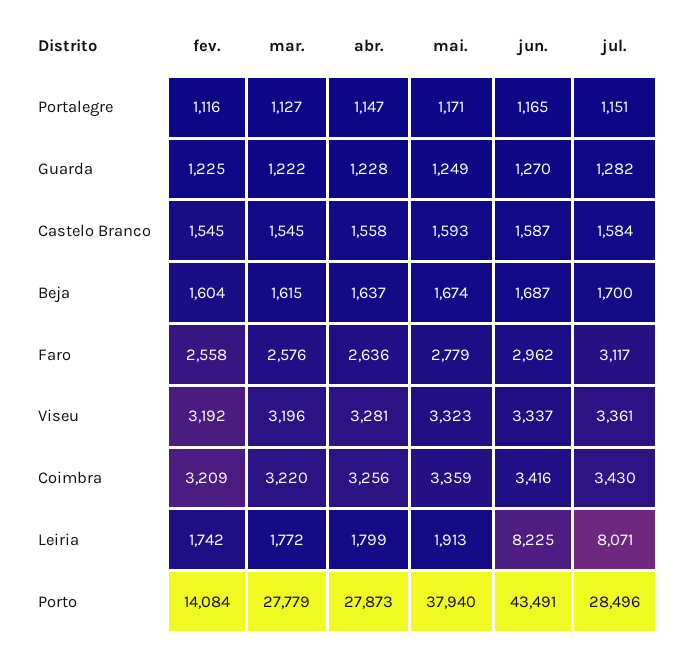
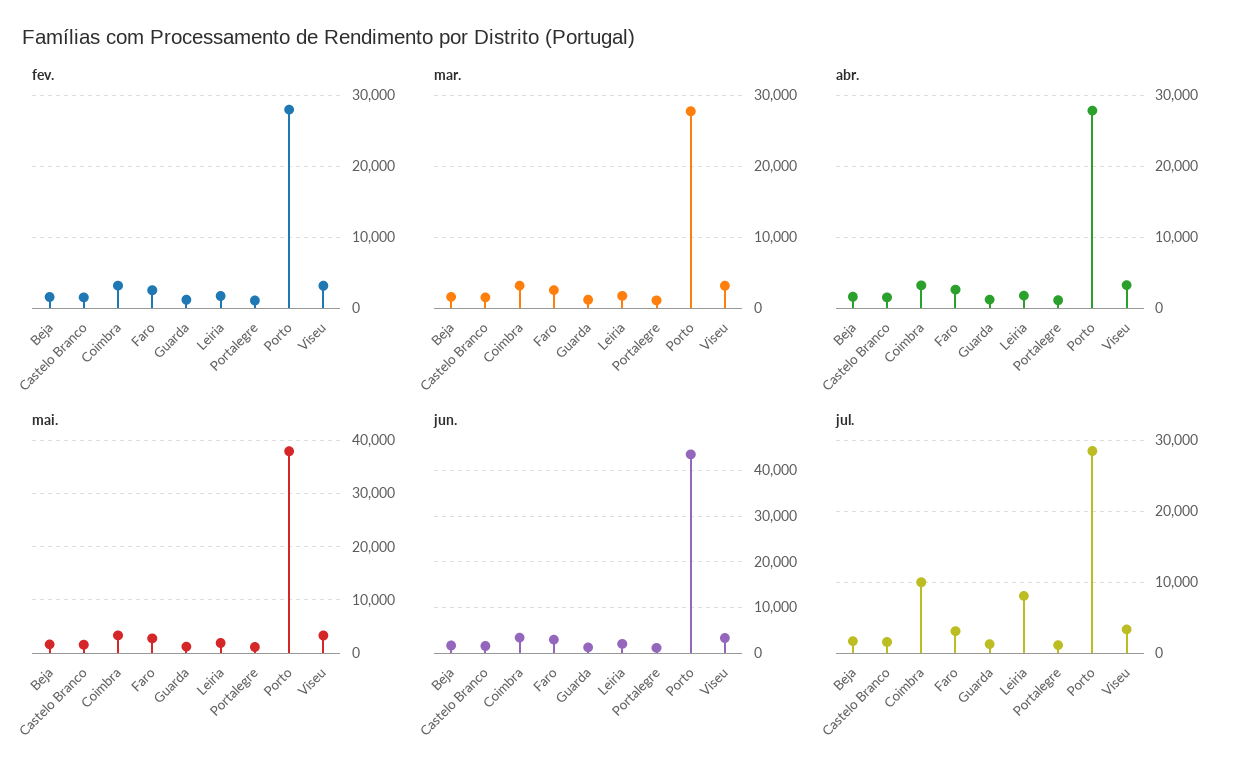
jul., Coimbra: 3430 -> 10000
jun., Leiria: 8225 -> 2000
fev., Porto: 14084 -> 28000

